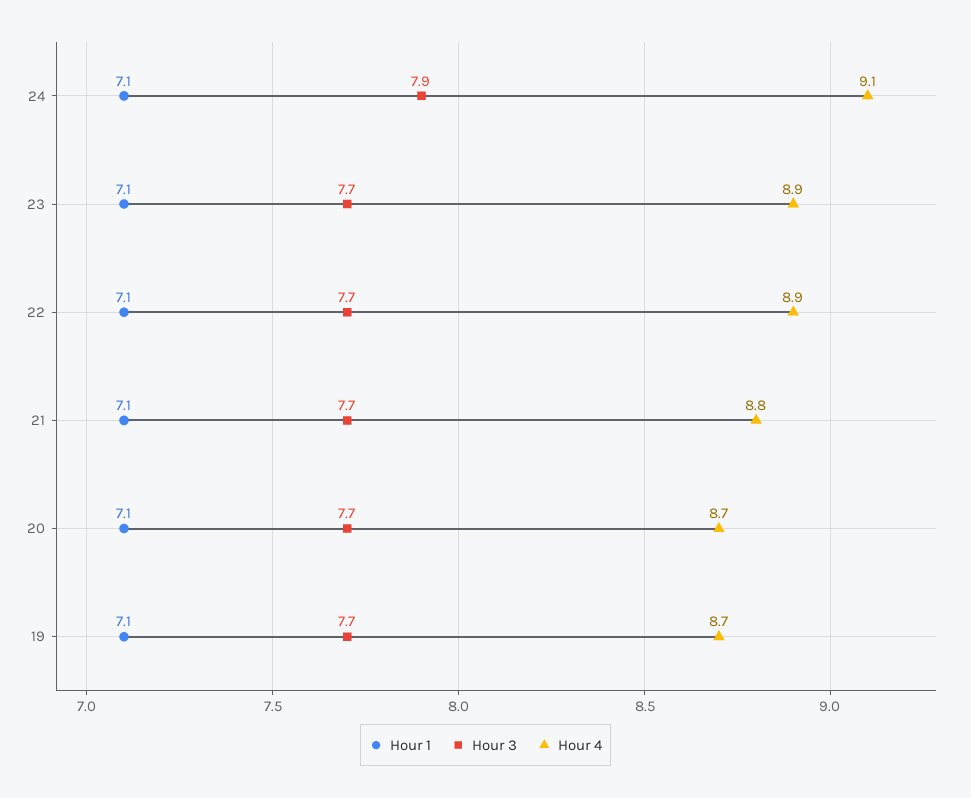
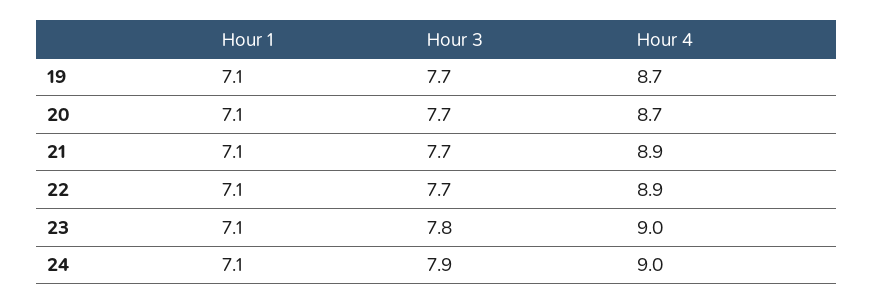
Hour 4, 24: 9.1 -> 9
Hour 3, 23: 7.7 -> 7.8
Hour 4, 23: 8.9 -> 9
Hour 4, 21: 8.8 -> 8.9

